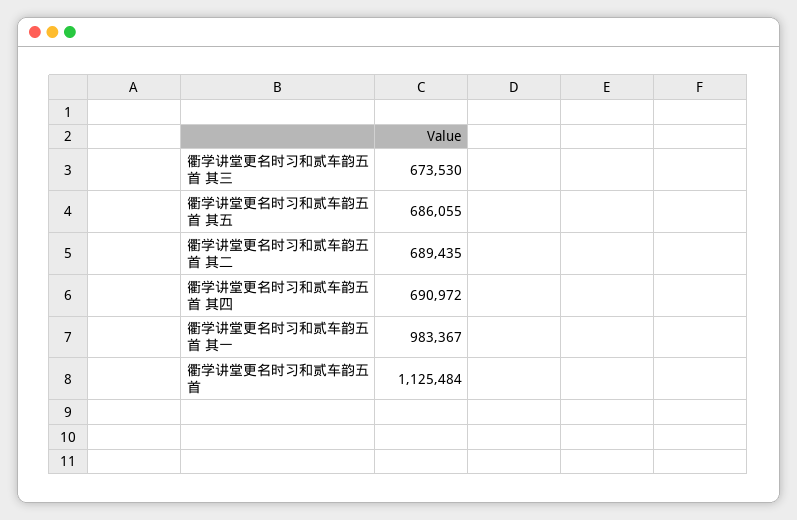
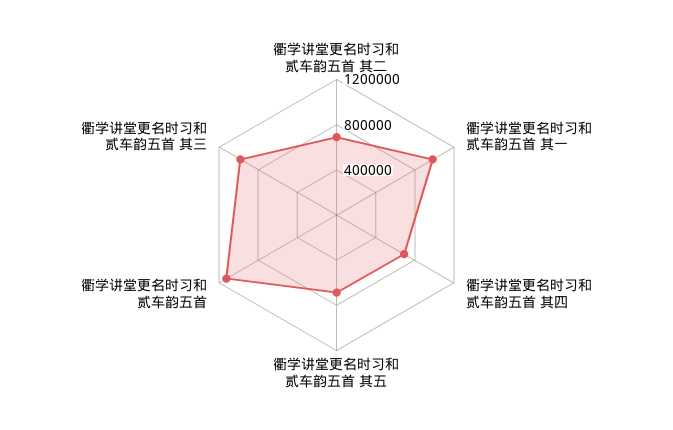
衢学讲堂更名时习和贰车韵五首 其三: 673530 -> 1000000

